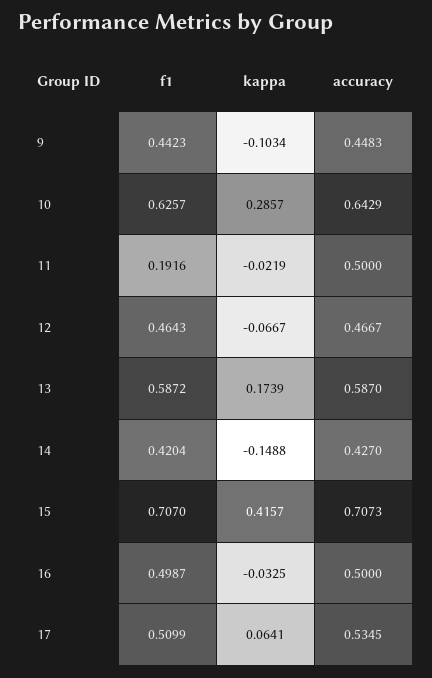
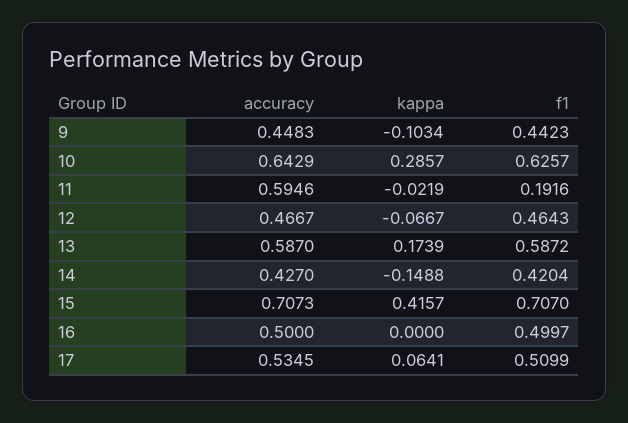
accuracy, 11: 0.5 -> 0.5946
f1, 16: 0.4987 -> 0.4997
kappa, 16: -0.0325 -> 0

